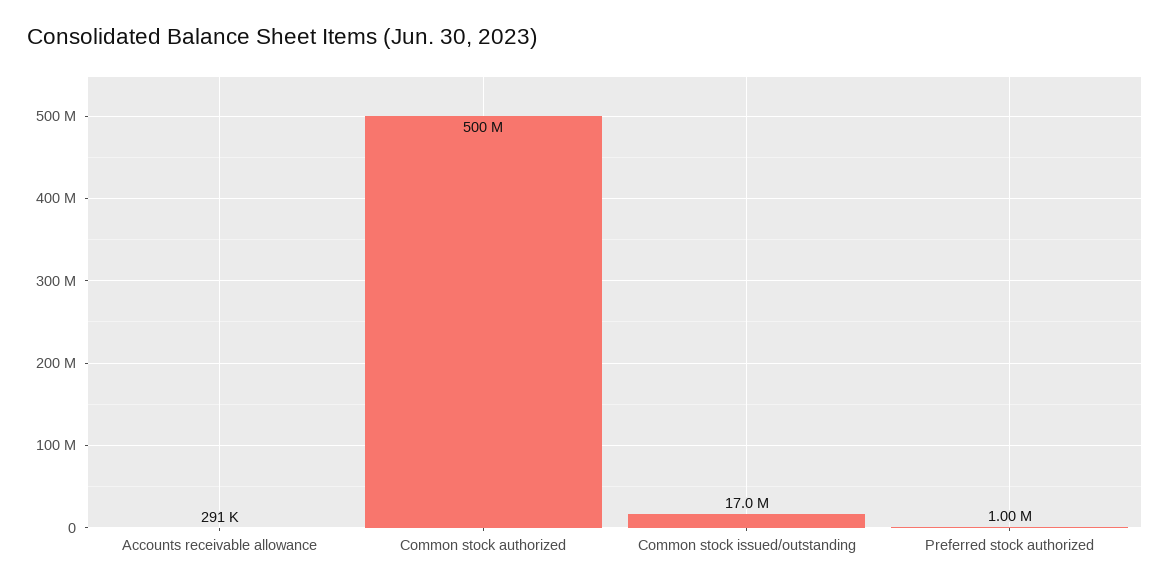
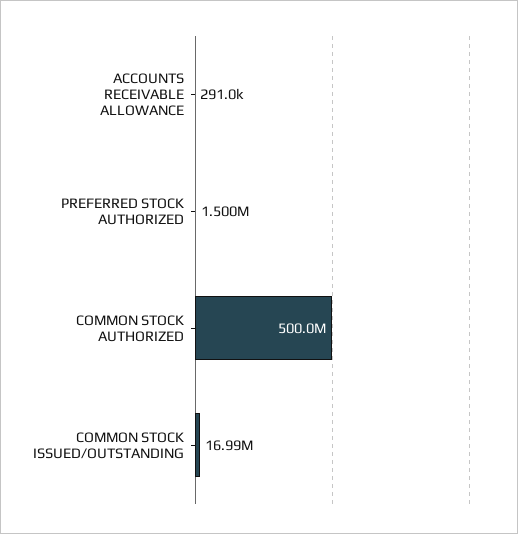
Preferred stock authorized: 1000000 -> 1500000

